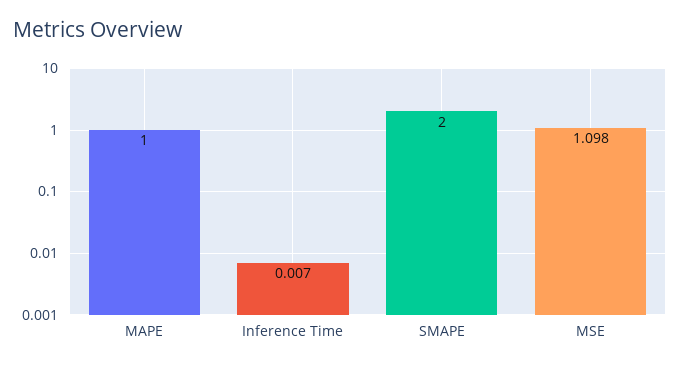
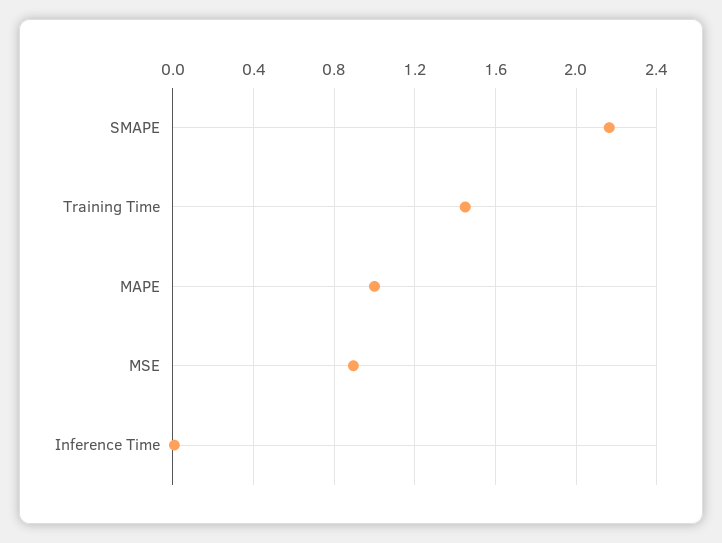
SMAPE: 2 -> 2.15
MSE: 1.098 -> 0.9
Training Time: none -> 1.45

